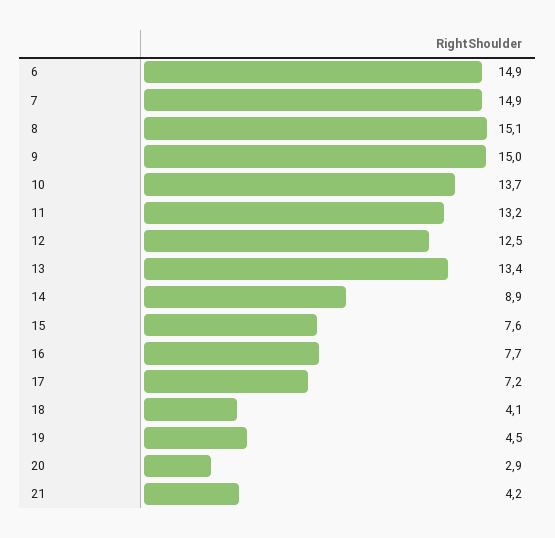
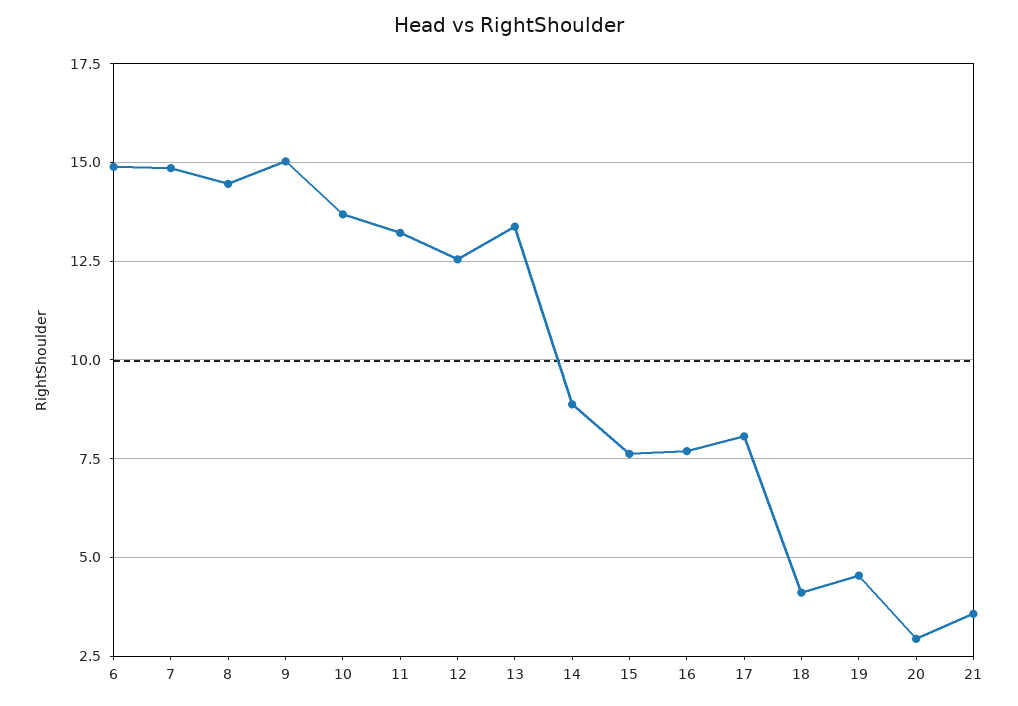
8: 15.1 -> 14.5
17: 7.2 -> 8
21: 4.2 -> 3.5

